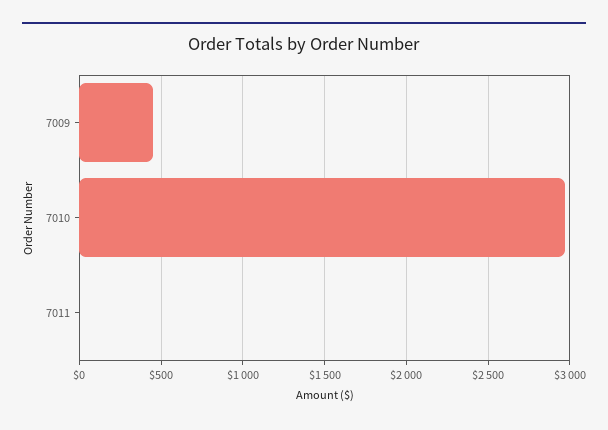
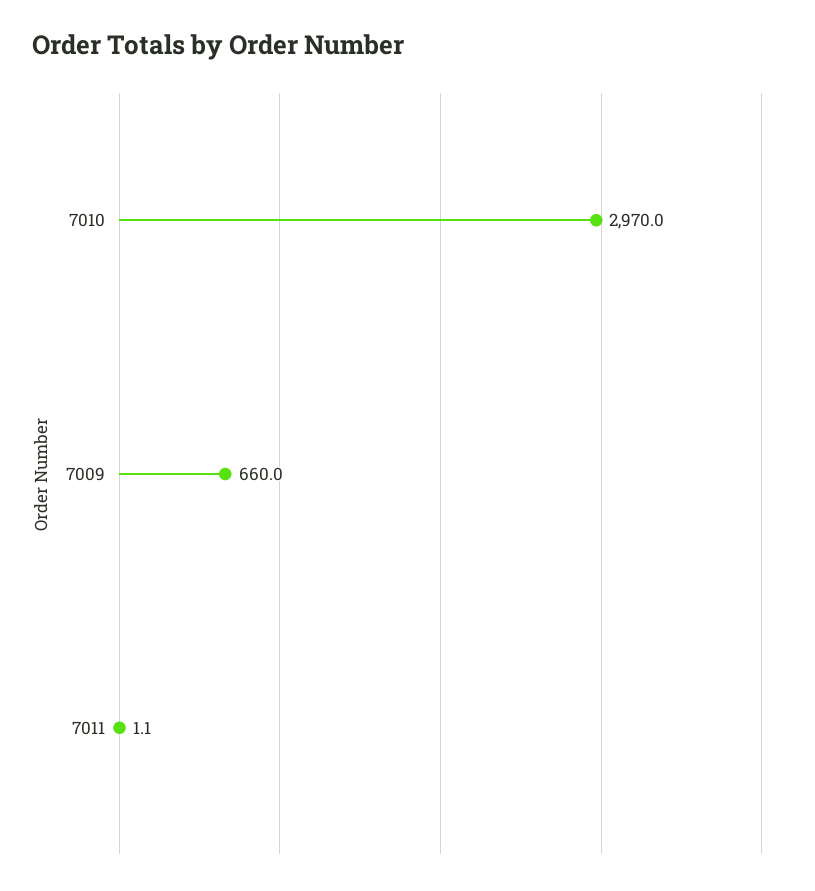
7009: 450 -> 660

